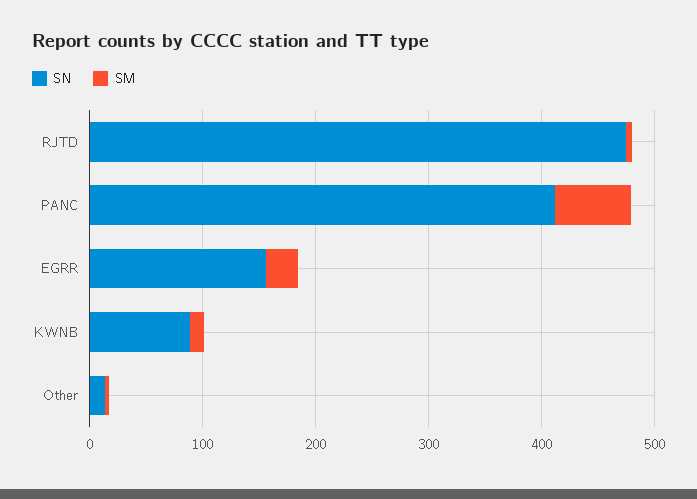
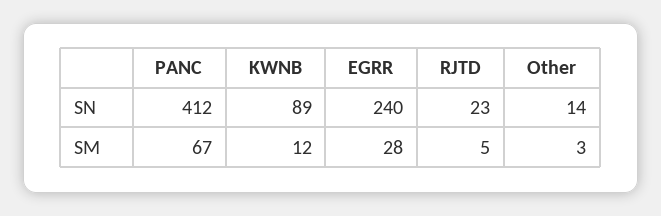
SN, RJTD: 480 -> 23
SN, EGRR: 160 -> 240

